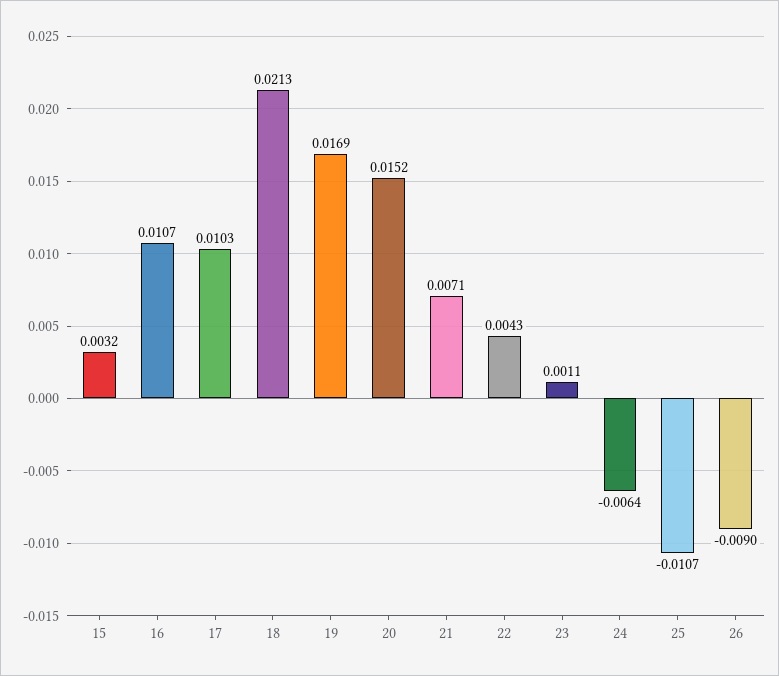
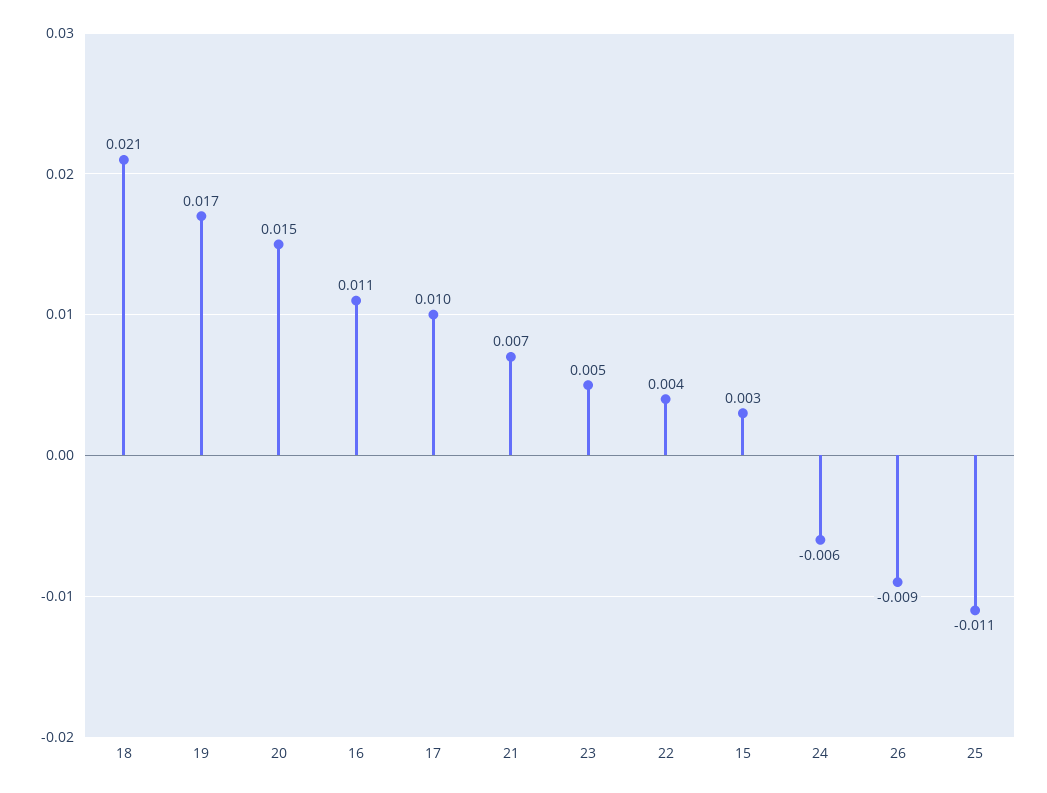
23: 0.0011 -> 0.005

